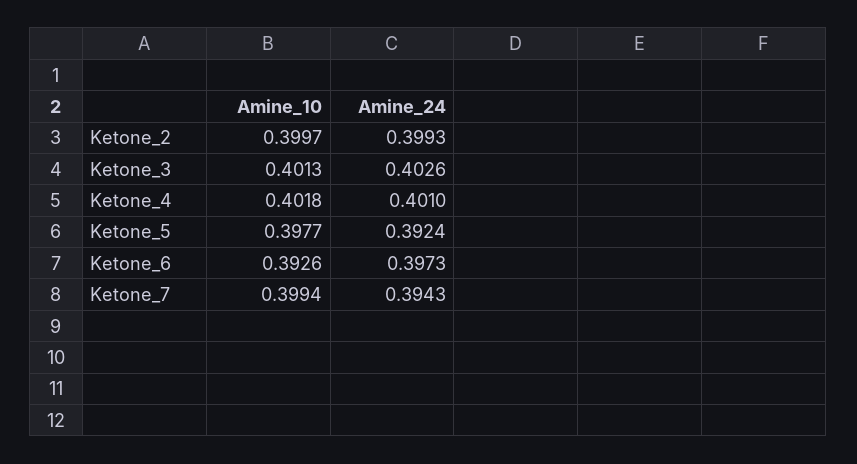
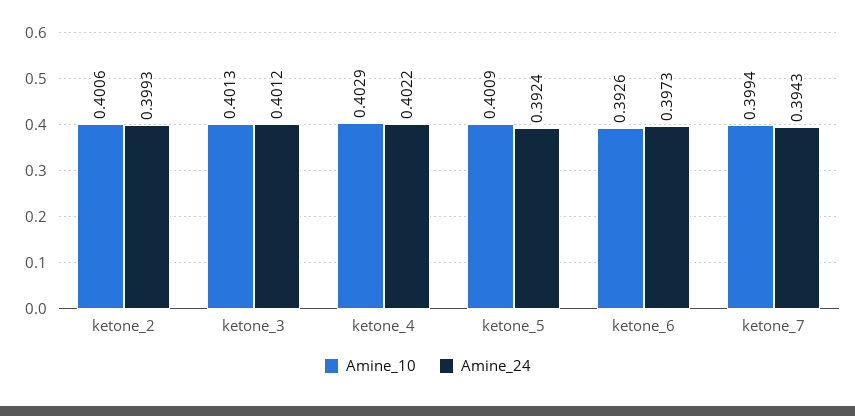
Amine_10, Ketone_2: 0.3997 -> 0.4006
Amine_24, Ketone_3: 0.4026 -> 0.4012
Amine_10, Ketone_4: 0.4018 -> 0.4029
Amine_24, Ketone_4: 0.401 -> 0.4022
Amine_10, Ketone_5: 0.3977 -> 0.4009

